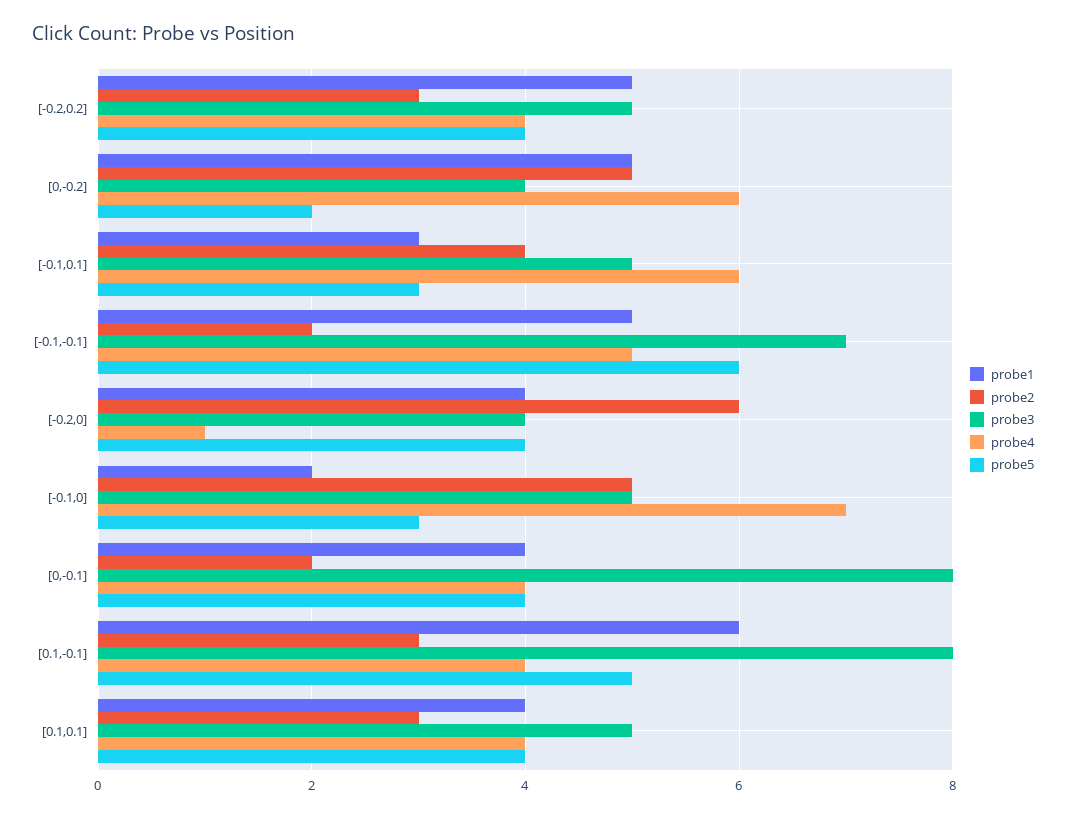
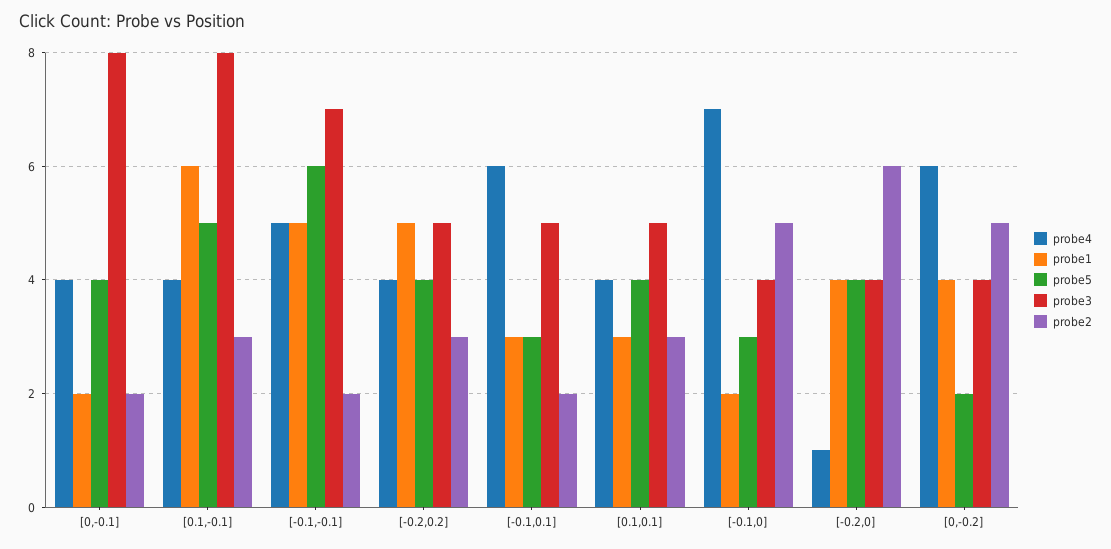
probe1, [0,-0.2]: 5 -> 4
probe2, [-0.1,0.1]: 4 -> 2
probe3, [-0.1,0]: 5 -> 4
probe1, [0,-0.1]: 4 -> 2
probe1, [0.1,0.1]: 4 -> 3

